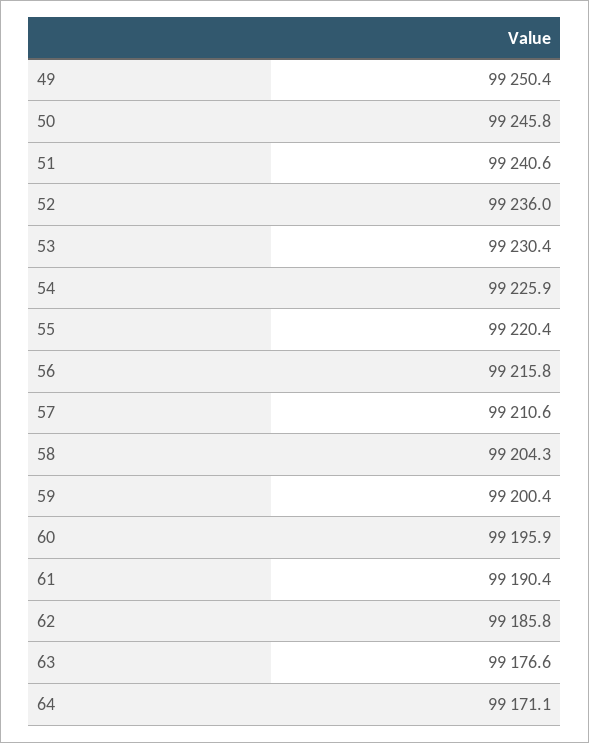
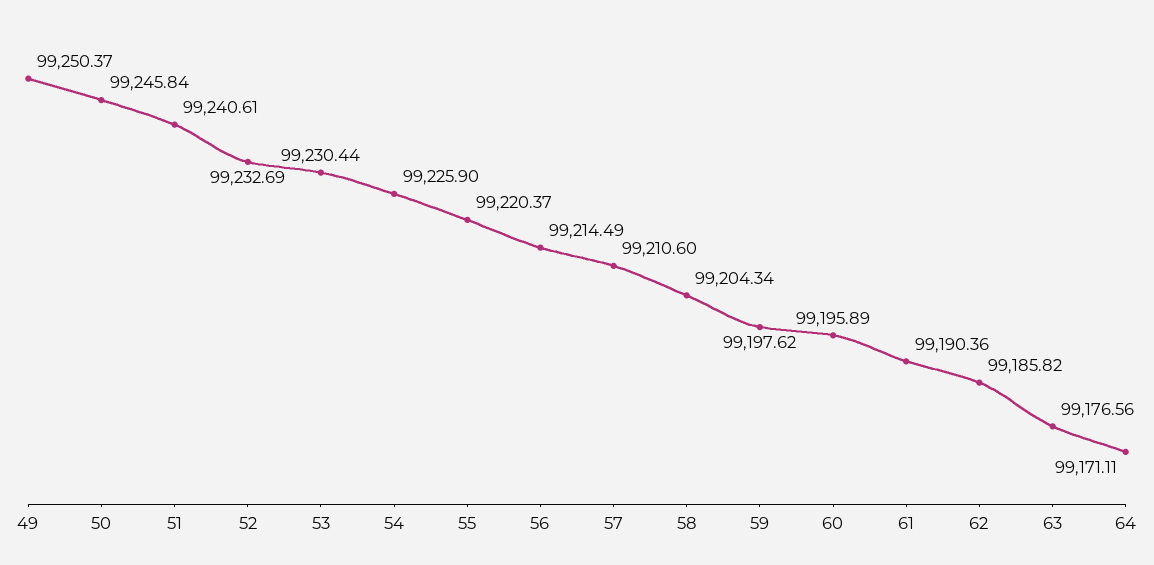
52: 99236 -> 99232.69
56: 99215.8 -> 99214.49
59: 99200.4 -> 99197.62

